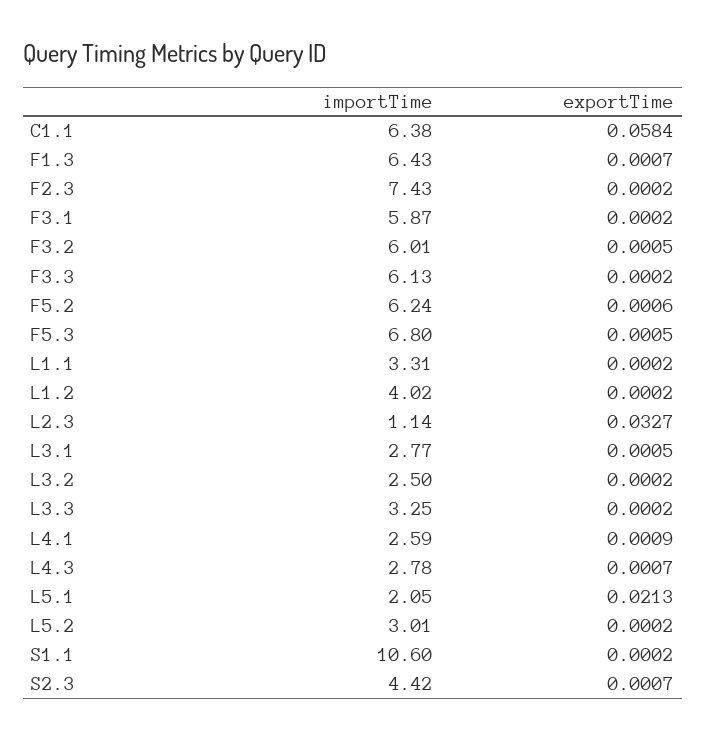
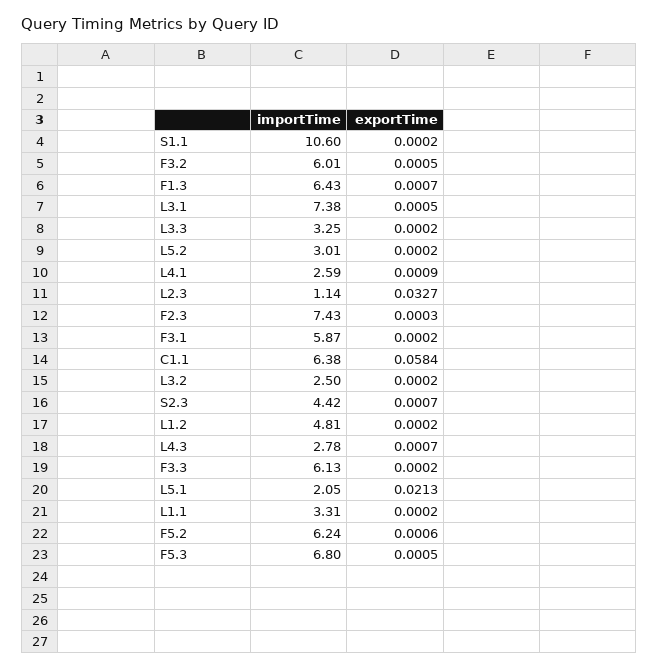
exportTime, F2.3: 0.0002 -> 0.0003
importTime, L1.2: 4.02 -> 4.81
importTime, L3.1: 2.77 -> 7.38

